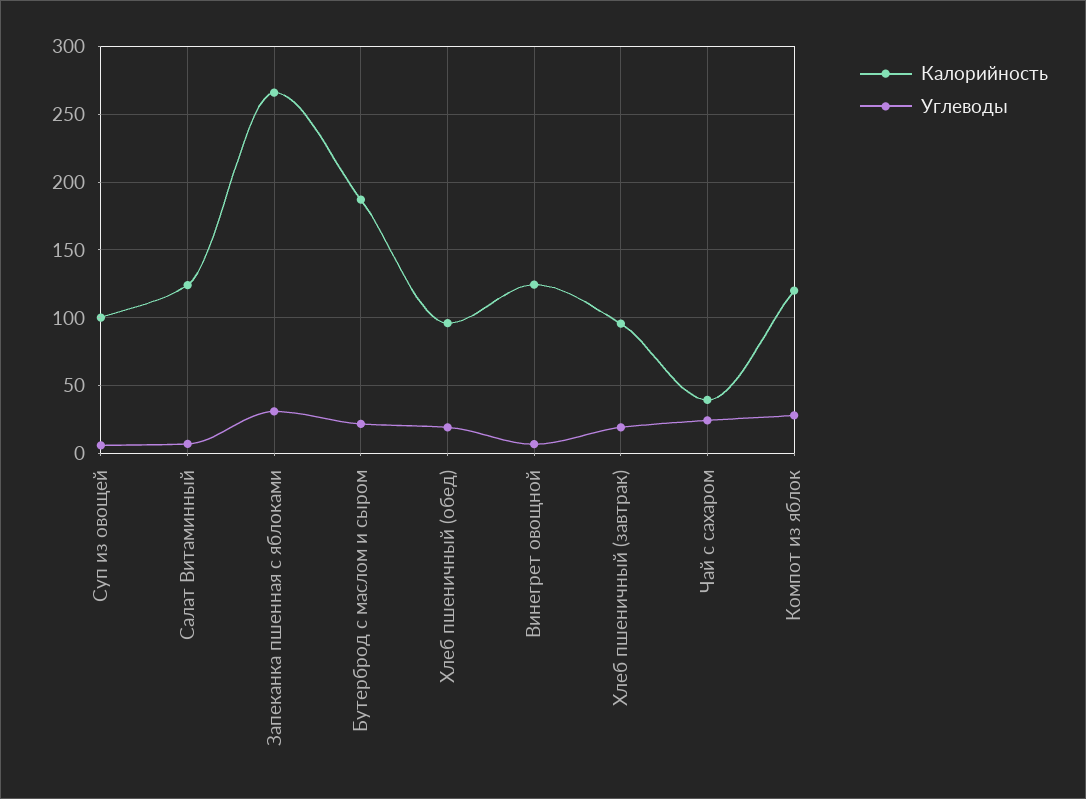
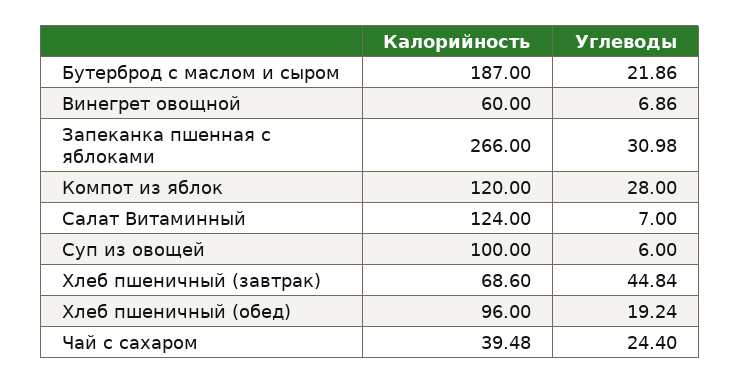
Калорийность, Винегрет овощной: 125 -> 60
Калорийность, Хлеб пшеничный (завтрак): 95 -> 68.6
Углеводы, Хлеб пшеничный (завтрак): 20 -> 44.84

